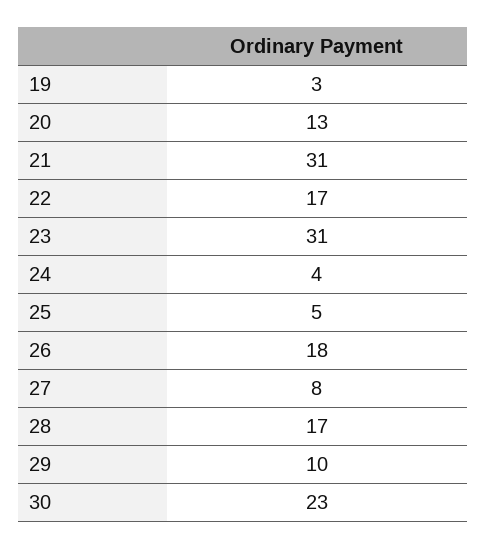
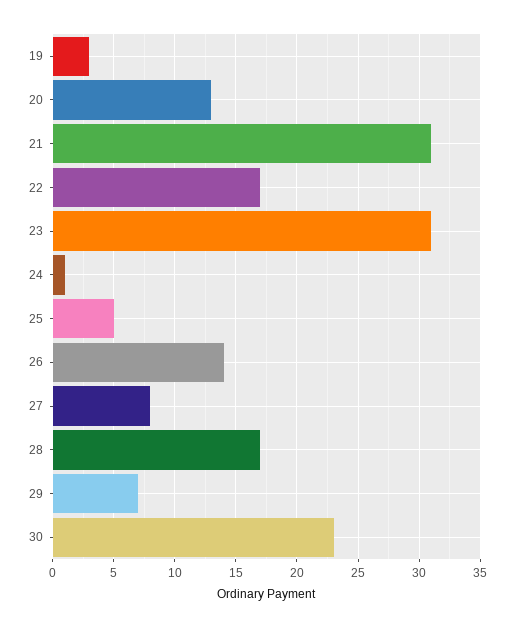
24: 4 -> 1
26: 18 -> 14
29: 10 -> 7

